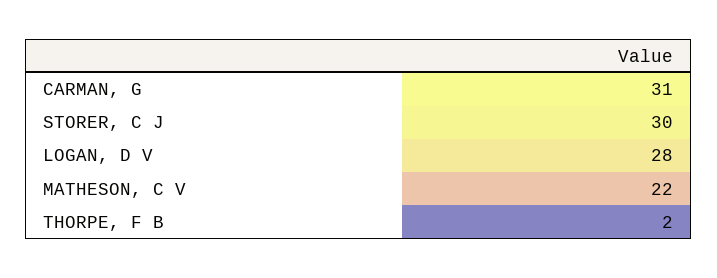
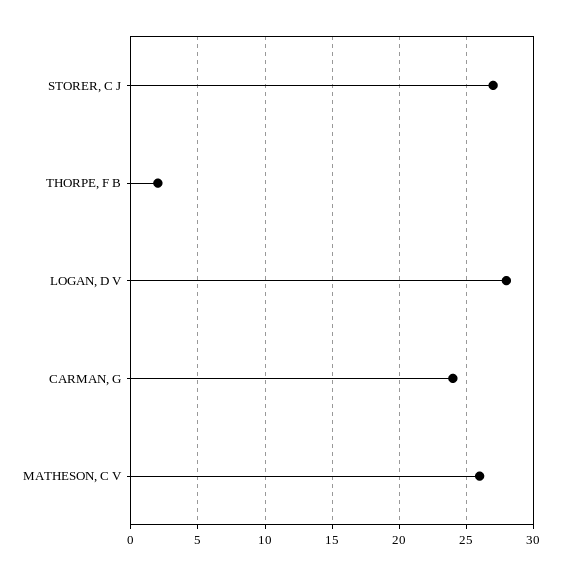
CARMAN, G: 31 -> 24
STORER, C J: 30 -> 27
MATHESON, C V: 22 -> 26

